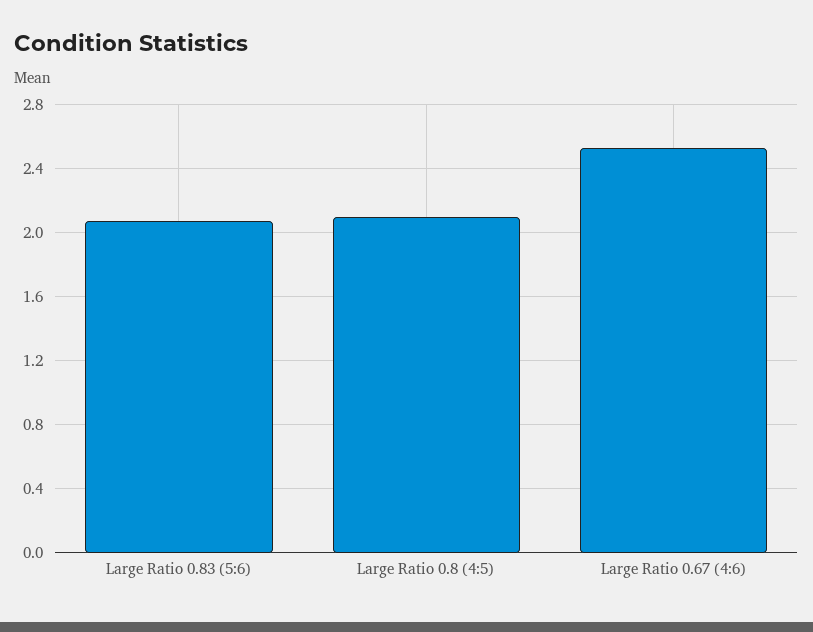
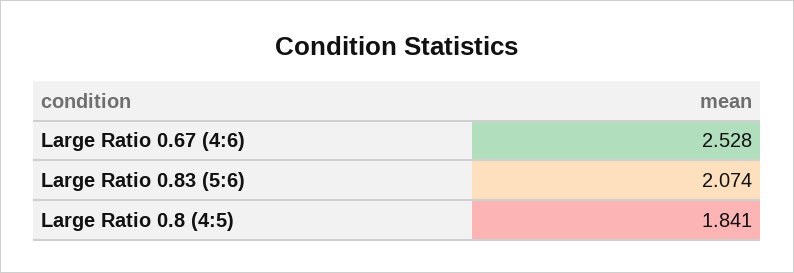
Large Ratio 0.8 (4:5): 2.1 -> 1.841

